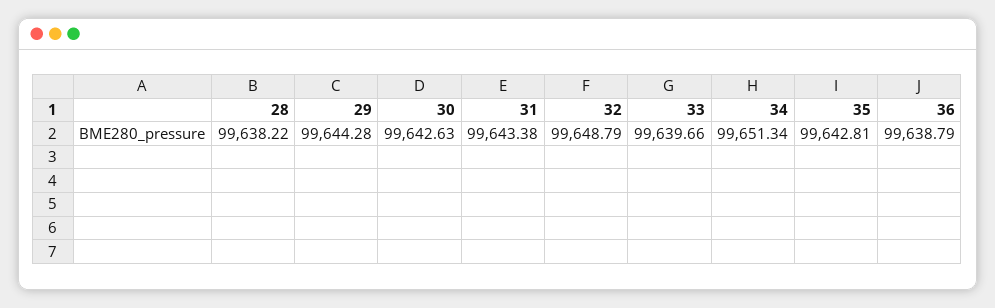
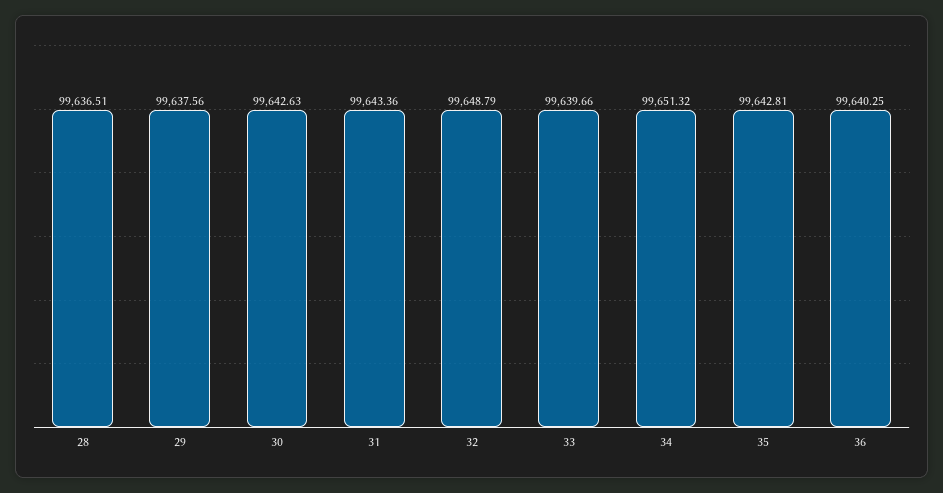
28: 99638.22 -> 99636.51
29: 99644.28 -> 99637.56
31: 99643.38 -> 99643.36
34: 99651.34 -> 99651.32
36: 99638.79 -> 99640.25

